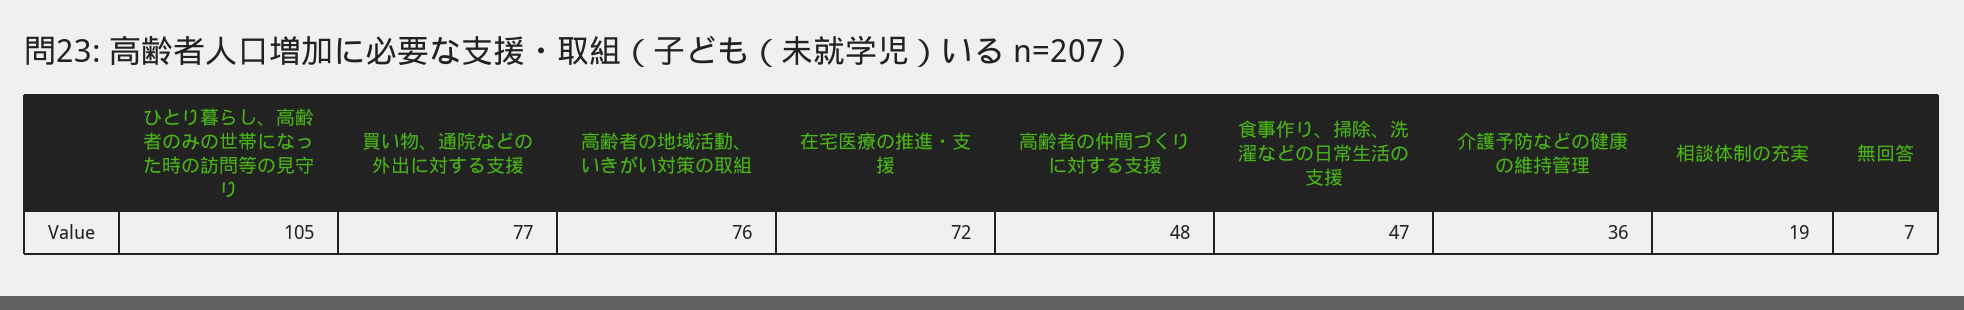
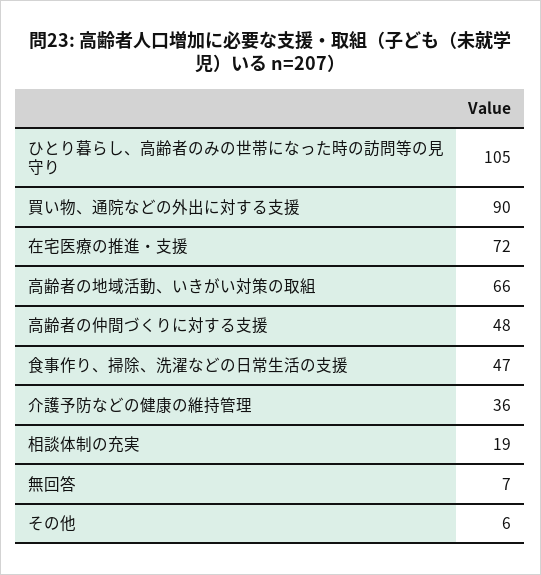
買い物、通院などの外出に対する支援: 77 -> 90
高齢者の地域活動、いきがい対策の取組: 76 -> 66
その他: none -> 6

